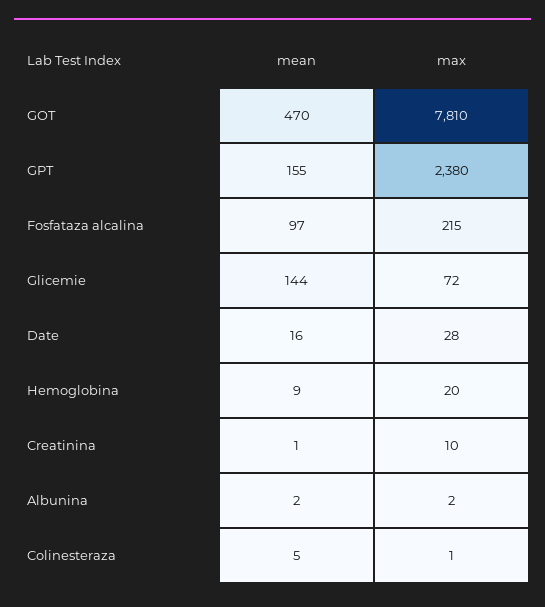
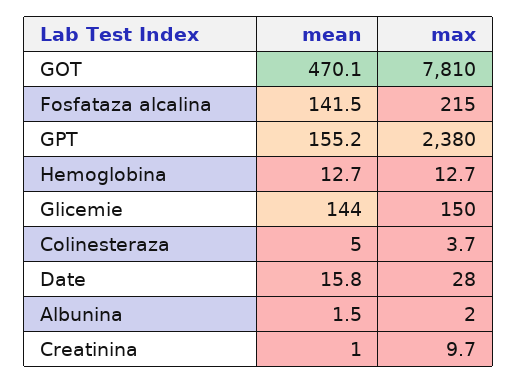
mean, Fosfataza alcalina: 97 -> 141.5
max, Glicemie: 72 -> 150
mean, Hemoglobina: 9 -> 12.7
max, Hemoglobina: 20 -> 12.7
max, Colinesteraza: 1 -> 3.7

